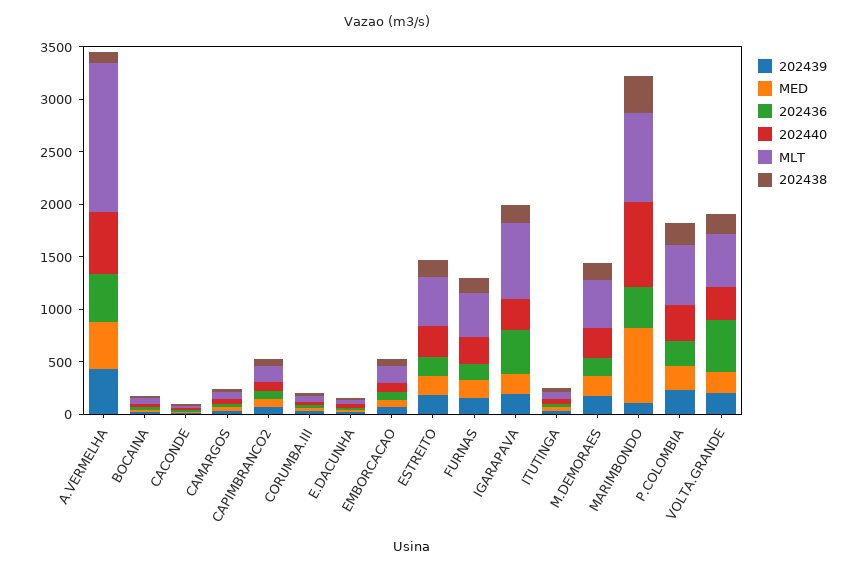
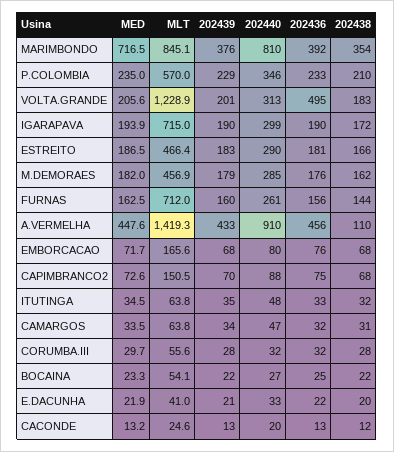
202440, A.VERMELHA: 600 -> 910
MLT, FURNAS: 400 -> 712
202436, IGARAPAVA: 400 -> 190
202439, MARIMBONDO: 100 -> 376
MLT, VOLTA.GRANDE: 500 -> 1228.9

